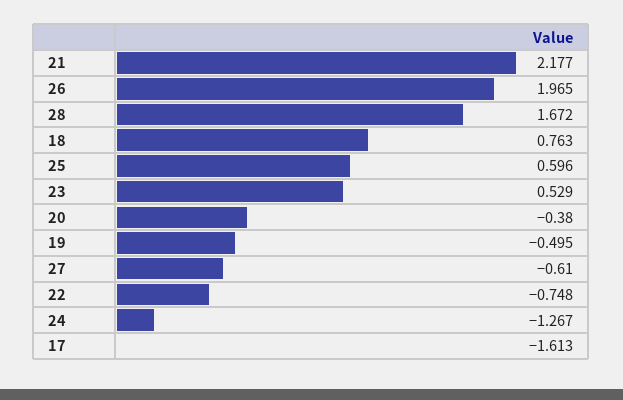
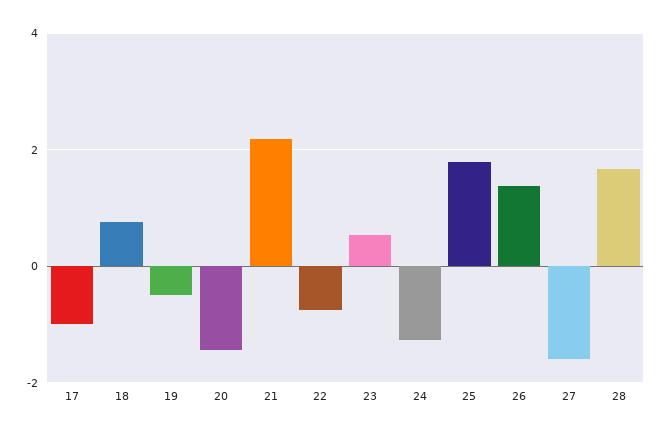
26: 1.965 -> 1.4
25: 0.596 -> 1.8
20: -0.38 -> -1.4
27: -0.61 -> -1.6
17: -1.613 -> -1

